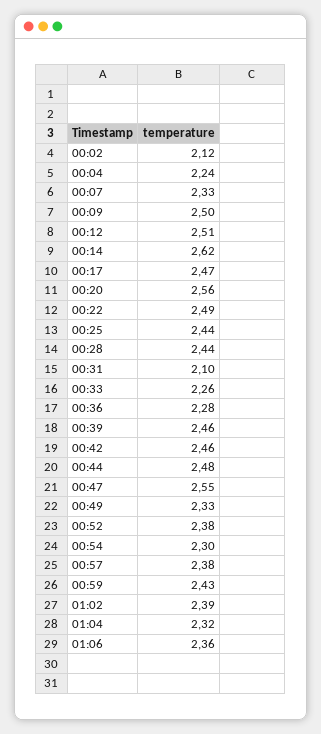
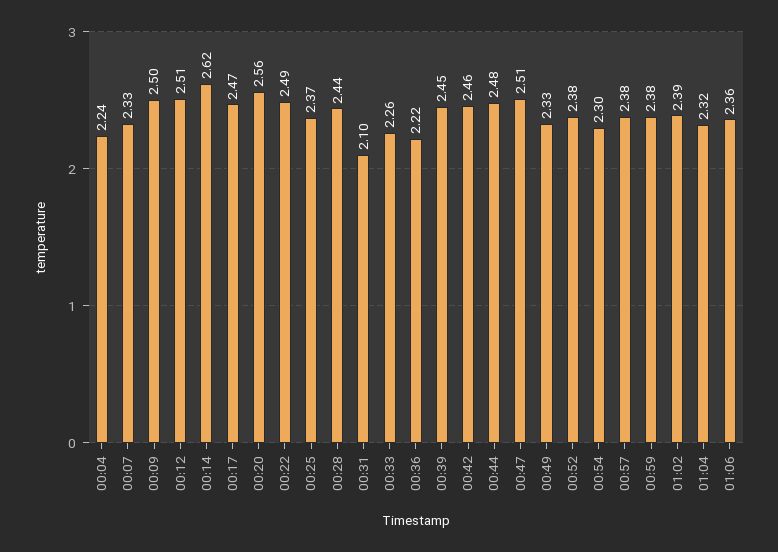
00:02: 2.12 -> none
00:25: 2.44 -> 2.37
00:36: 2.28 -> 2.22
00:39: 2.46 -> 2.45
00:47: 2.55 -> 2.51
00:59: 2.43 -> 2.38

